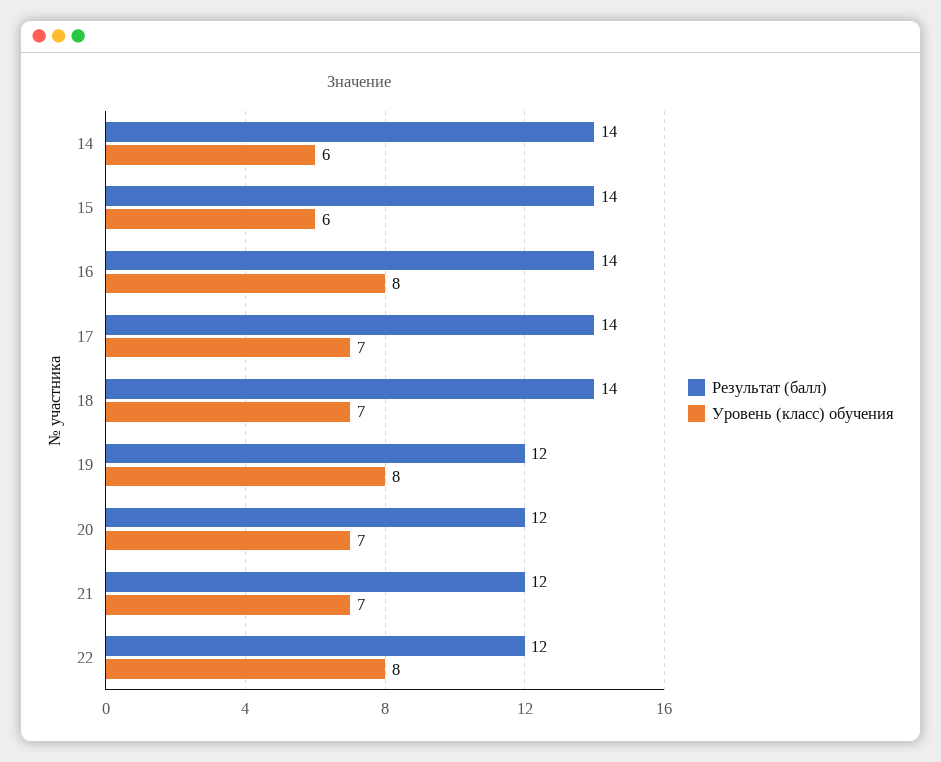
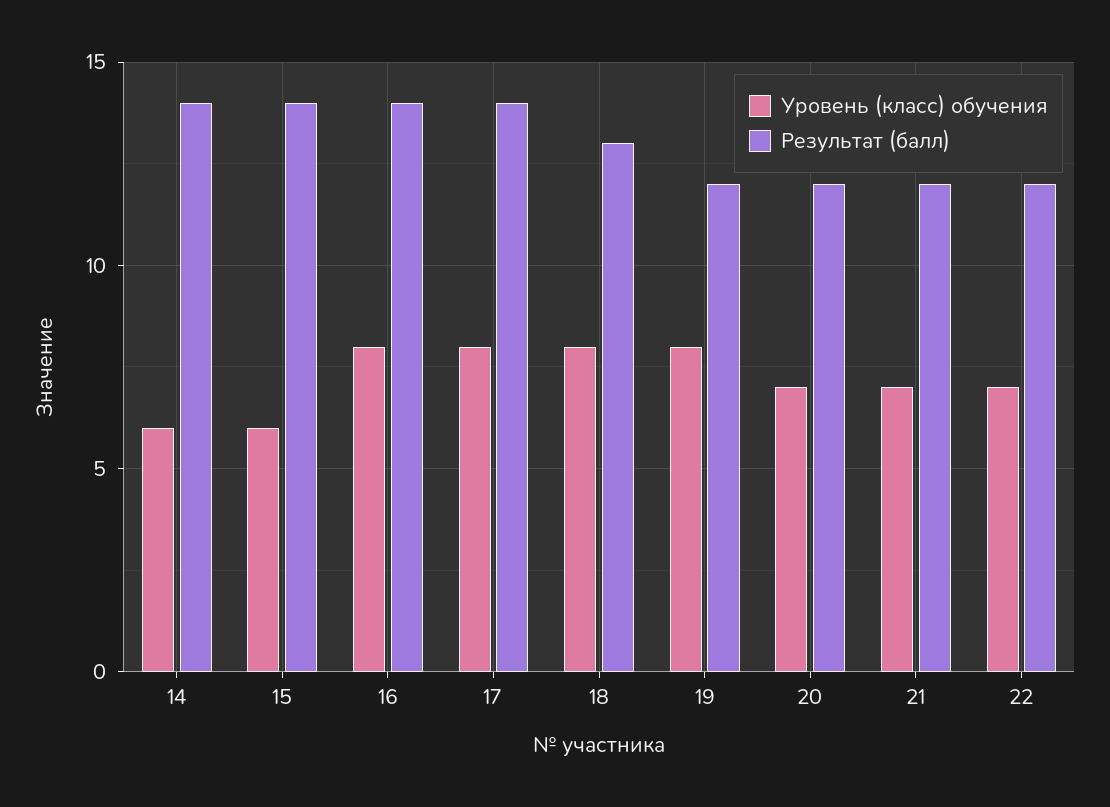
Уровень (класс) обучения, 17: 7 -> 8
Результат (балл), 18: 14 -> 13
Уровень (класс) обучения, 18: 7 -> 8
Уровень (класс) обучения, 22: 8 -> 7

